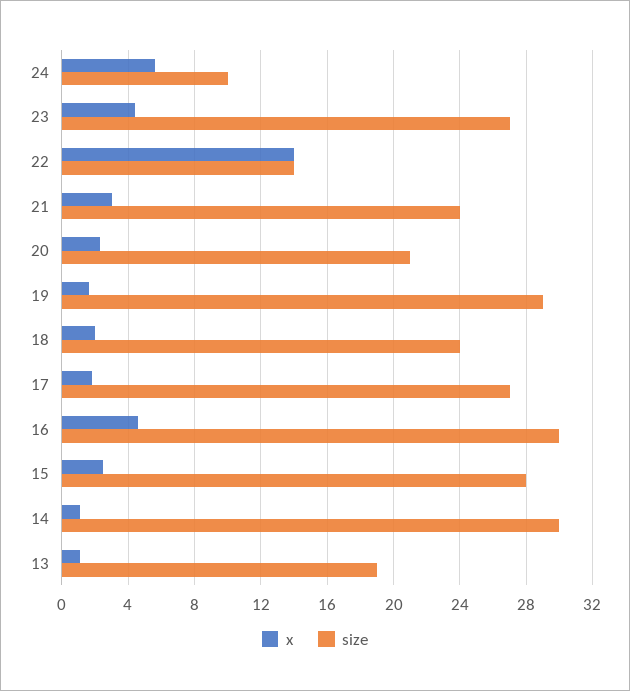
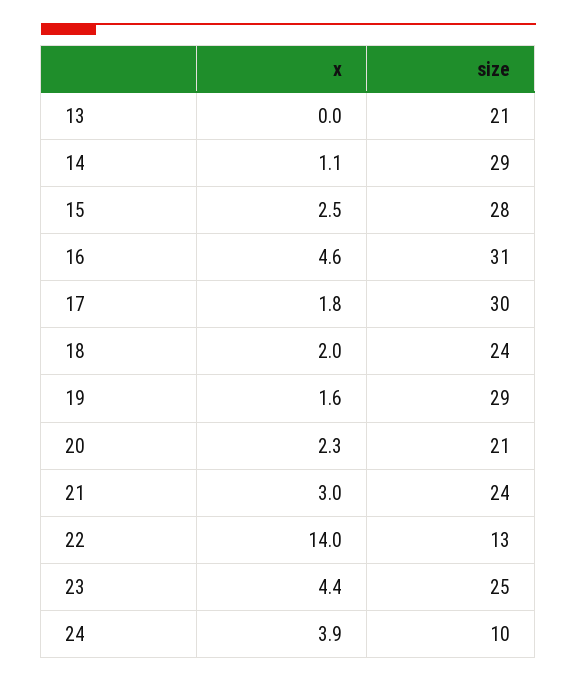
x, 24: 5.5 -> 3.9
size, 23: 27 -> 25
size, 22: 14 -> 13
size, 17: 27 -> 30
size, 16: 30 -> 31
size, 14: 30 -> 29
x, 13: 1 -> 0
size, 13: 19 -> 21

